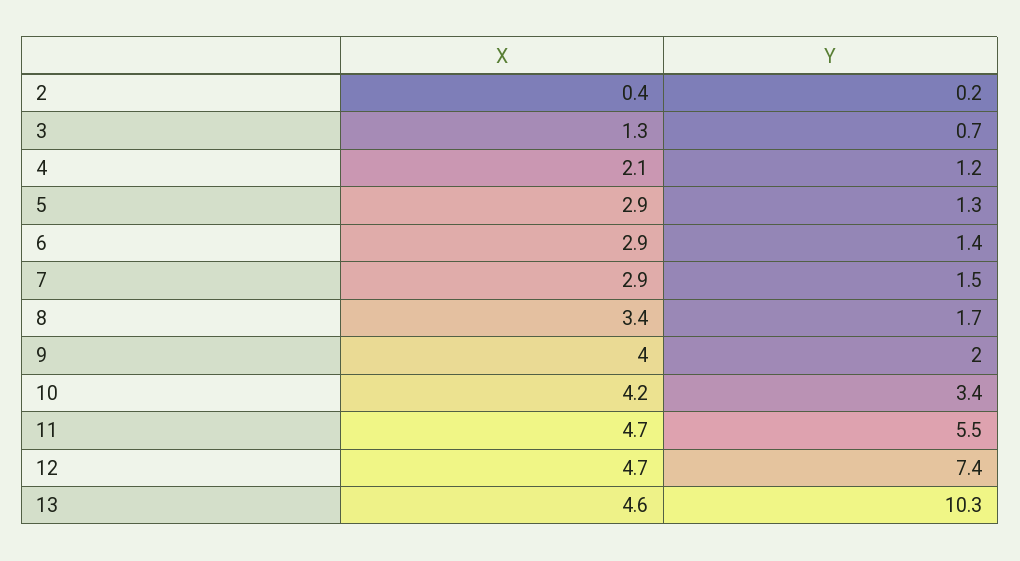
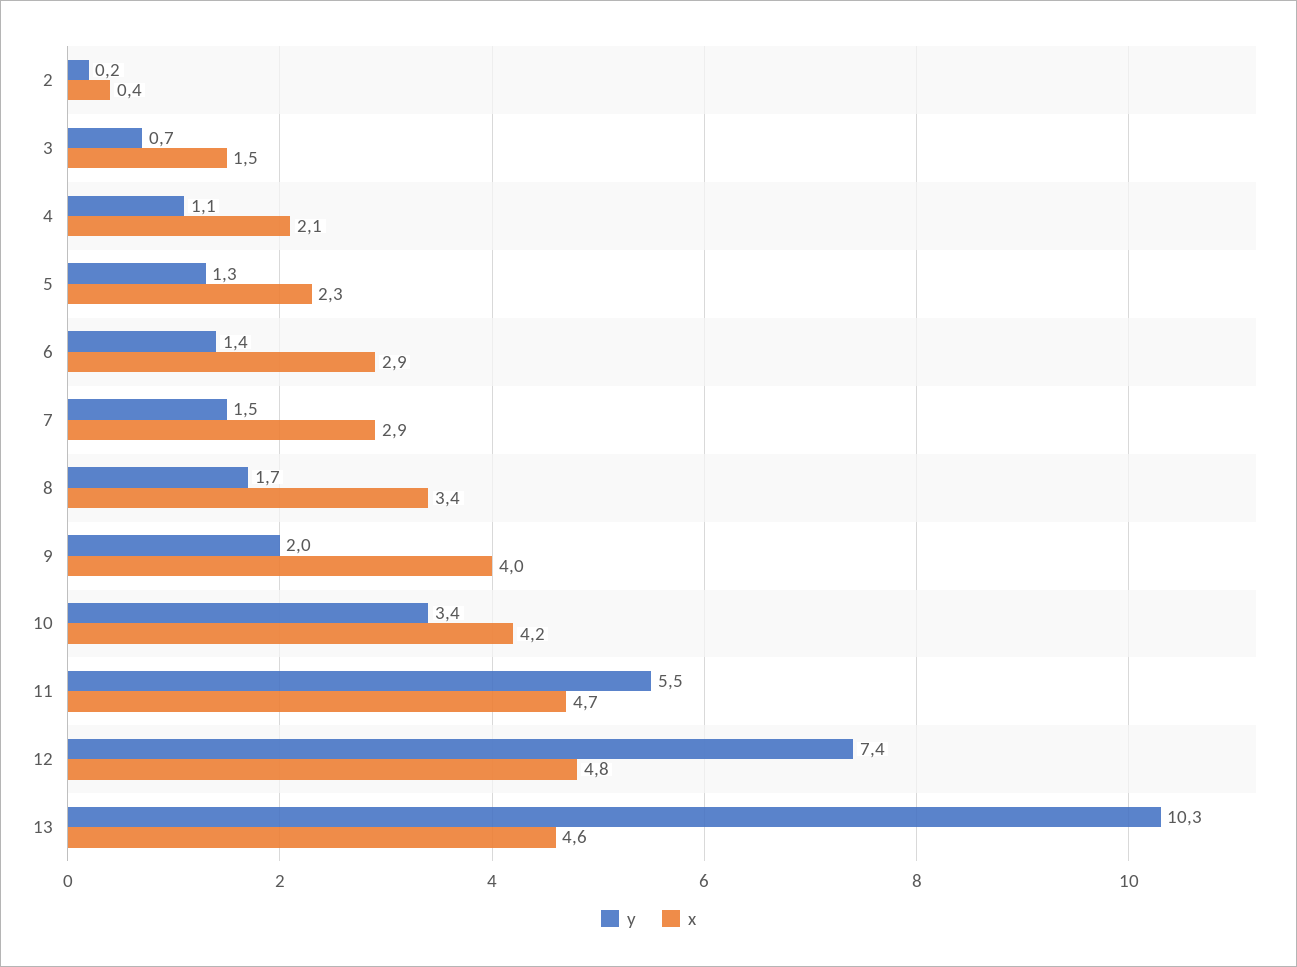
X, 3: 1.3 -> 1.5
Y, 4: 1.2 -> 1.1
X, 5: 2.9 -> 2.3
X, 12: 4.7 -> 4.8

